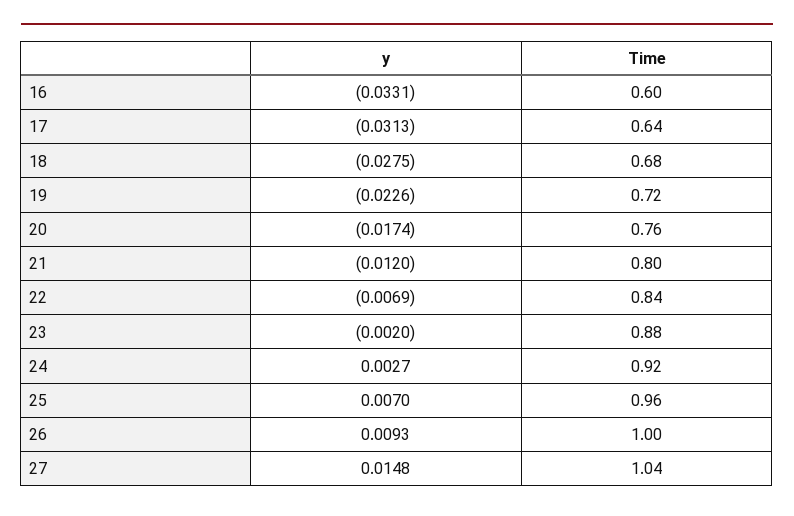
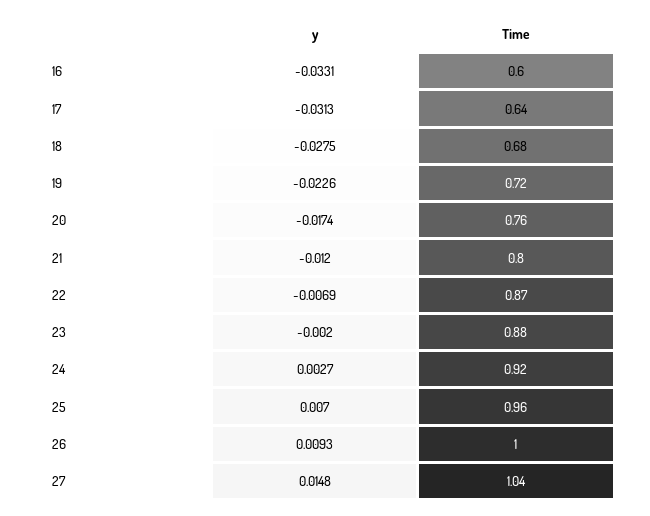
Time, 22: 0.84 -> 0.87

